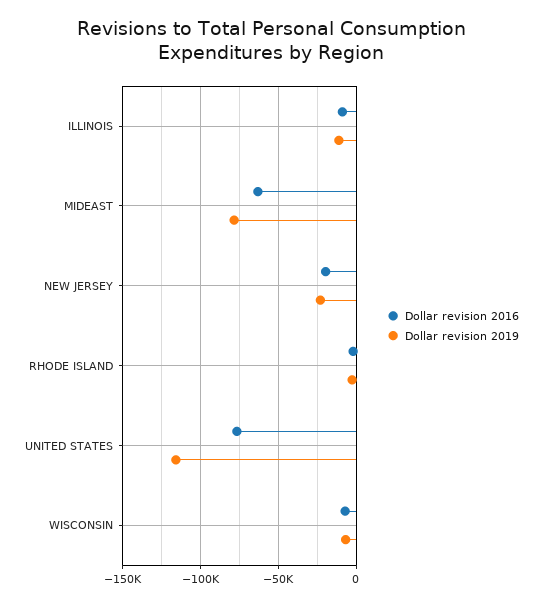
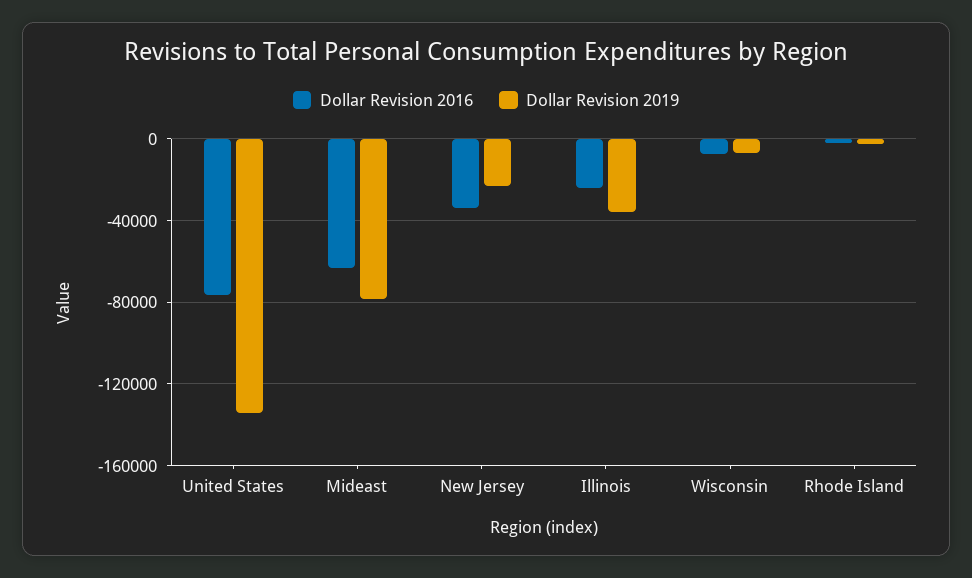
Dollar revision 2016, ILLINOIS: -10000 -> -25000
Dollar revision 2019, ILLINOIS: -10000 -> -35000
Dollar revision 2016, NEW JERSEY: -20000 -> -35000
Dollar revision 2019, UNITED STATES: -115000 -> -135000

